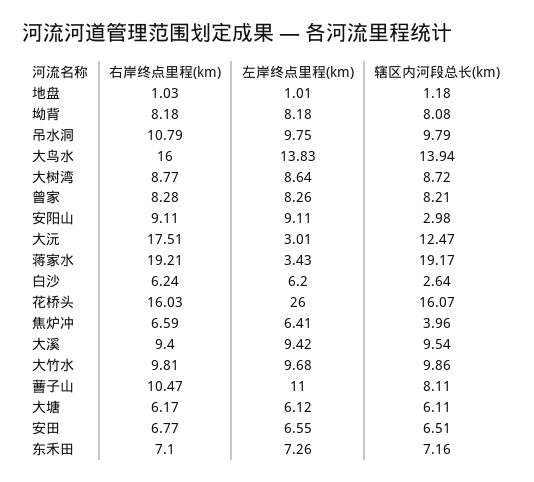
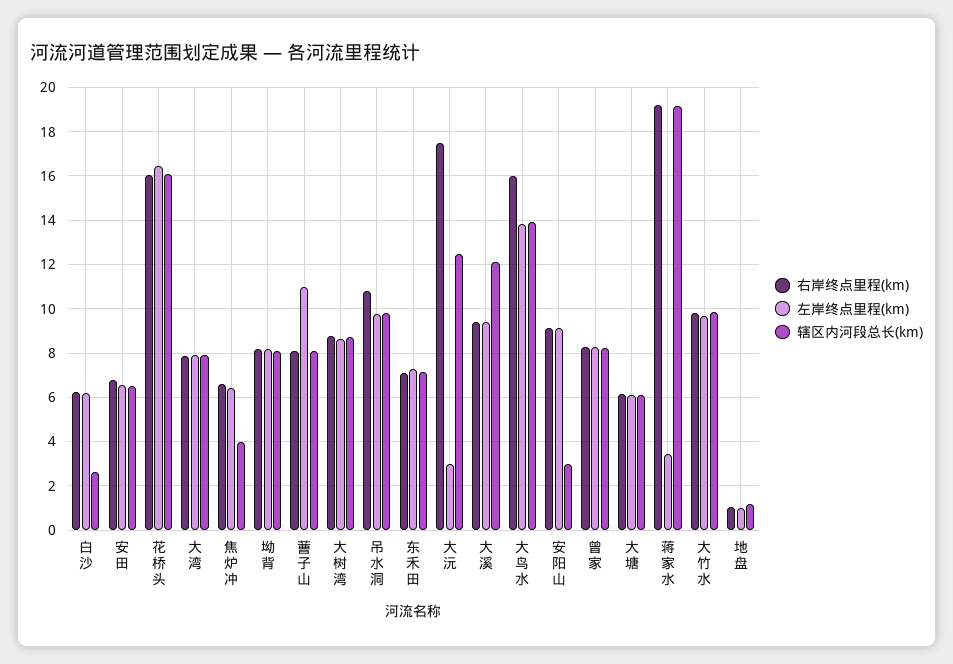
左岸终点里程(km), 花桥头: 26 -> 16.5
辖区内河段总长(km), 大溪: 9.54 -> 12
右岸终点里程(km), 蓸子山: 10.47 -> 8
右岸终点里程(km), 大湾: none -> 8
左岸终点里程(km), 大湾: none -> 8
辖区内河段总长(km), 大湾: none -> 8

